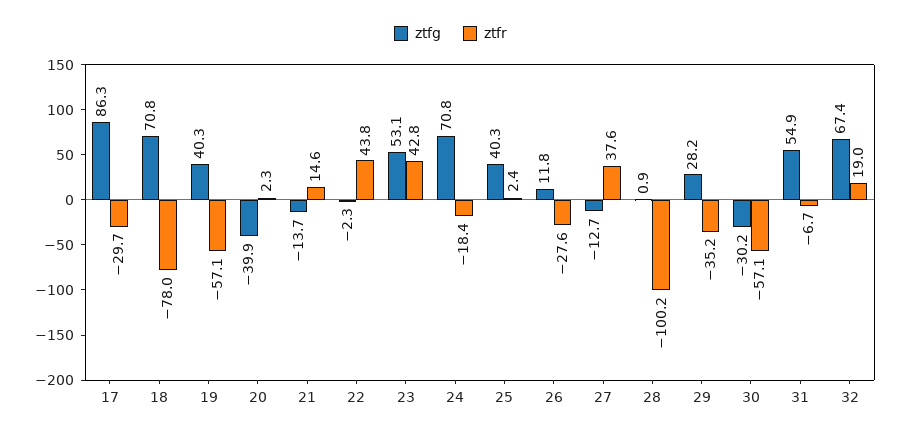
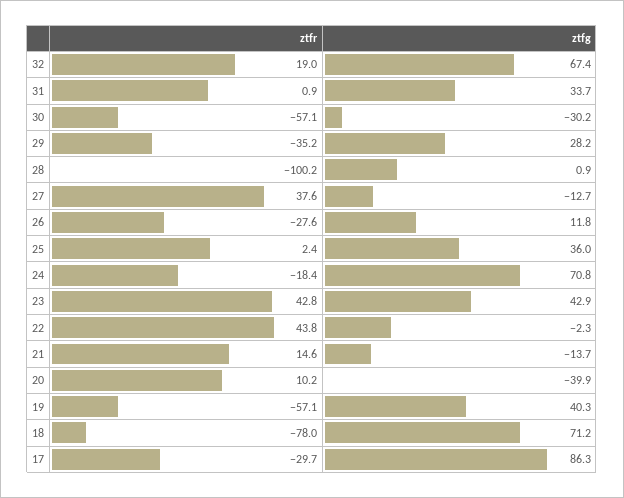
ztfg, 18: 70.8 -> 71.2
ztfr, 20: 2.3 -> 10.2
ztfg, 23: 53.1 -> 42.9
ztfg, 25: 40.3 -> 36
ztfg, 31: 54.9 -> 33.7
ztfr, 31: -6.7 -> 0.9

